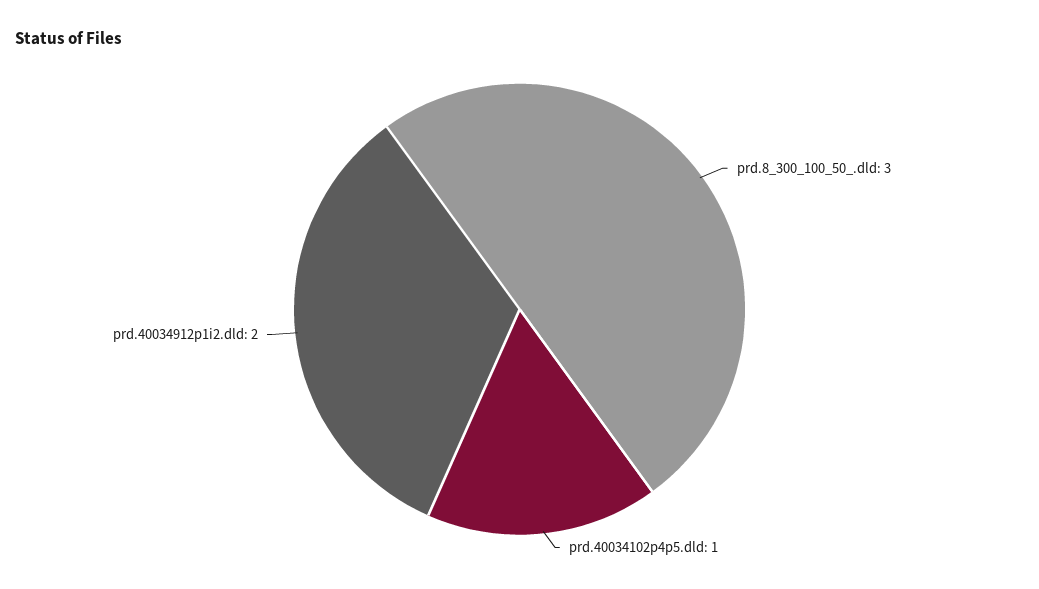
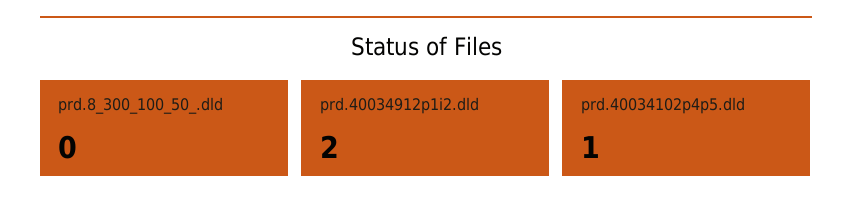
prd.8_300_100_50_.dld: 3 -> 0

